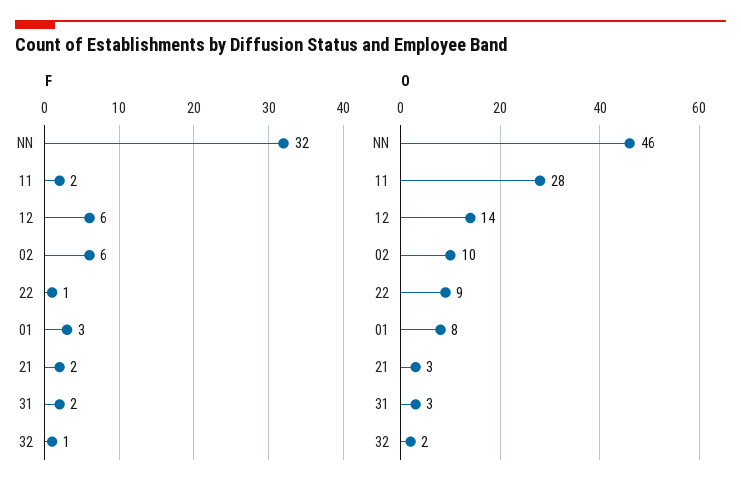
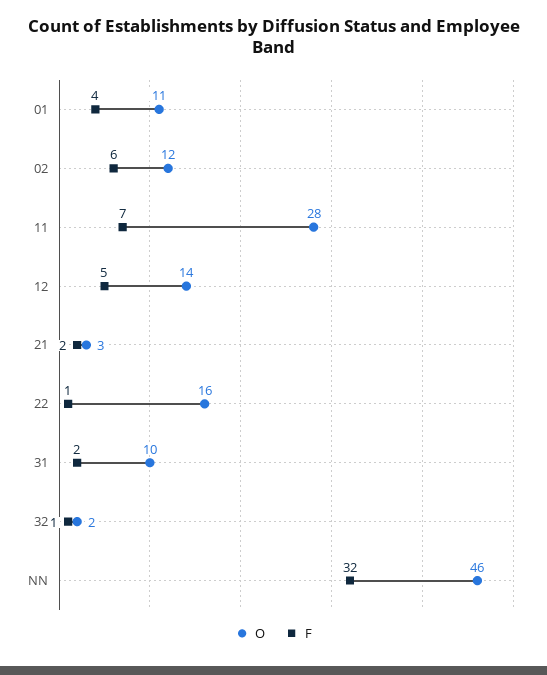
F, 11: 2 -> 7
F, 12: 6 -> 5
F, 01: 3 -> 4
O, 02: 10 -> 12
O, 22: 9 -> 16
O, 01: 8 -> 11
O, 31: 3 -> 10

